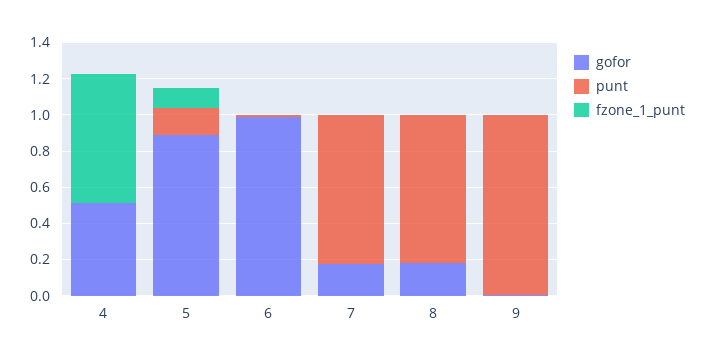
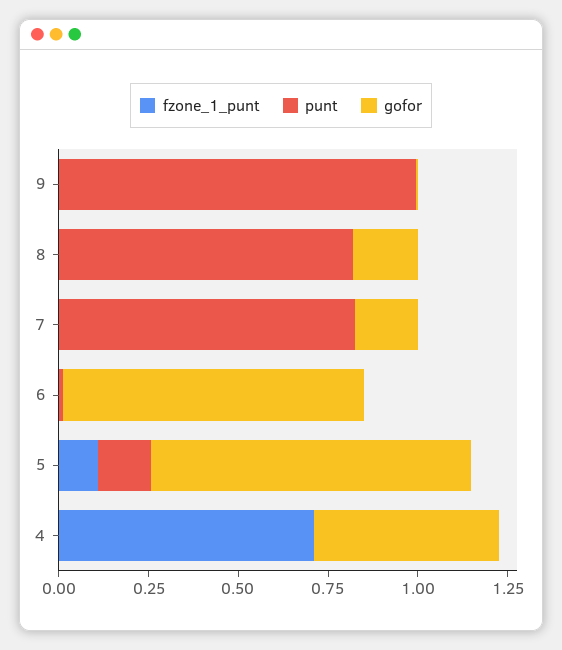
gofor, 6: 1 -> 0.85

